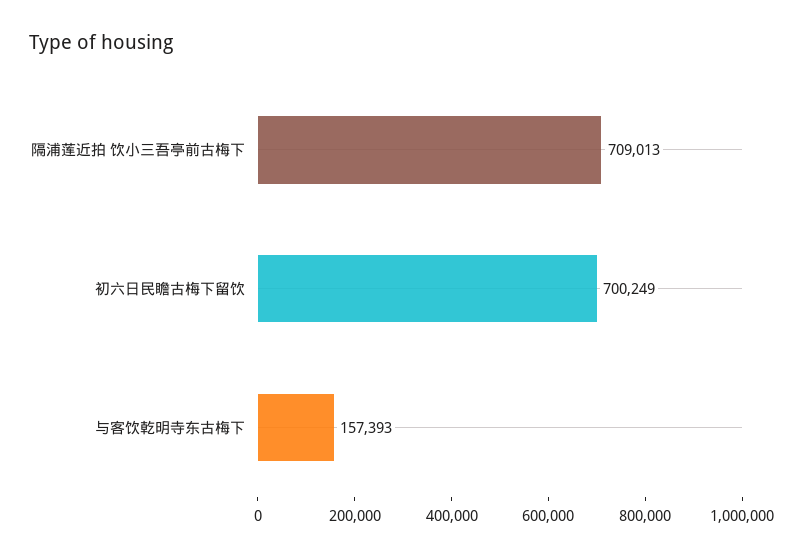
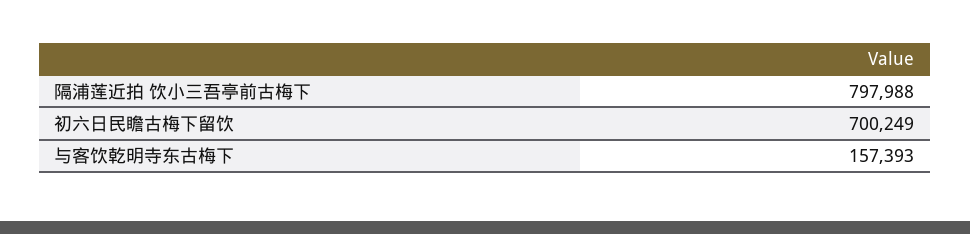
隔浦莲近拍 饮小三吾亭前古梅下: 709013 -> 797988

